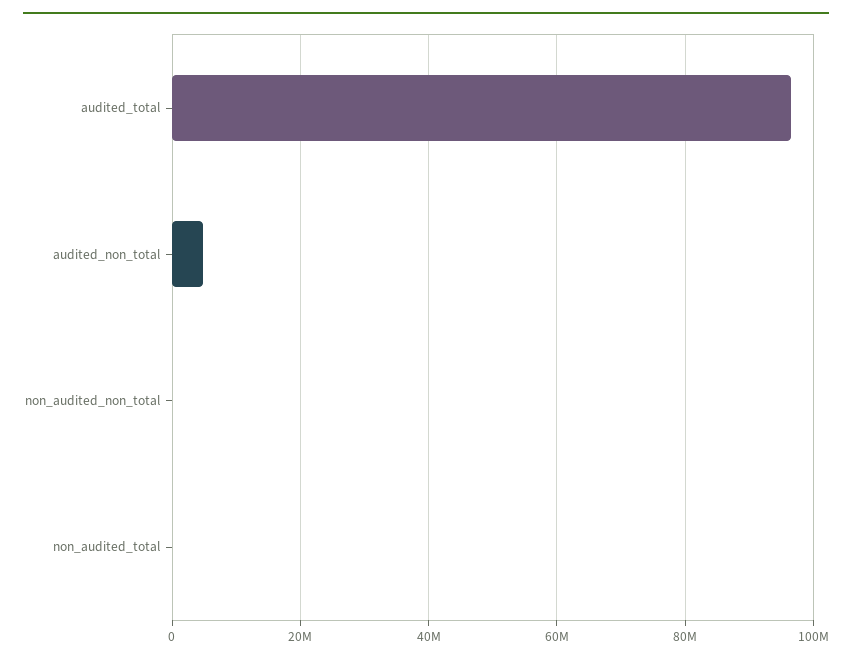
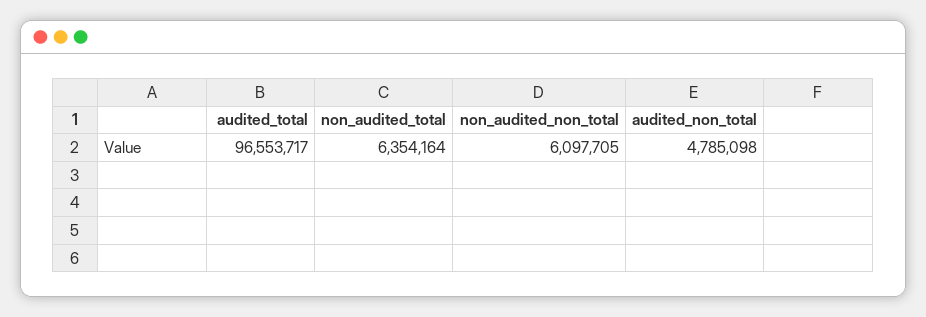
non_audited_non_total: 0 -> 6097705
non_audited_total: 0 -> 6354164

